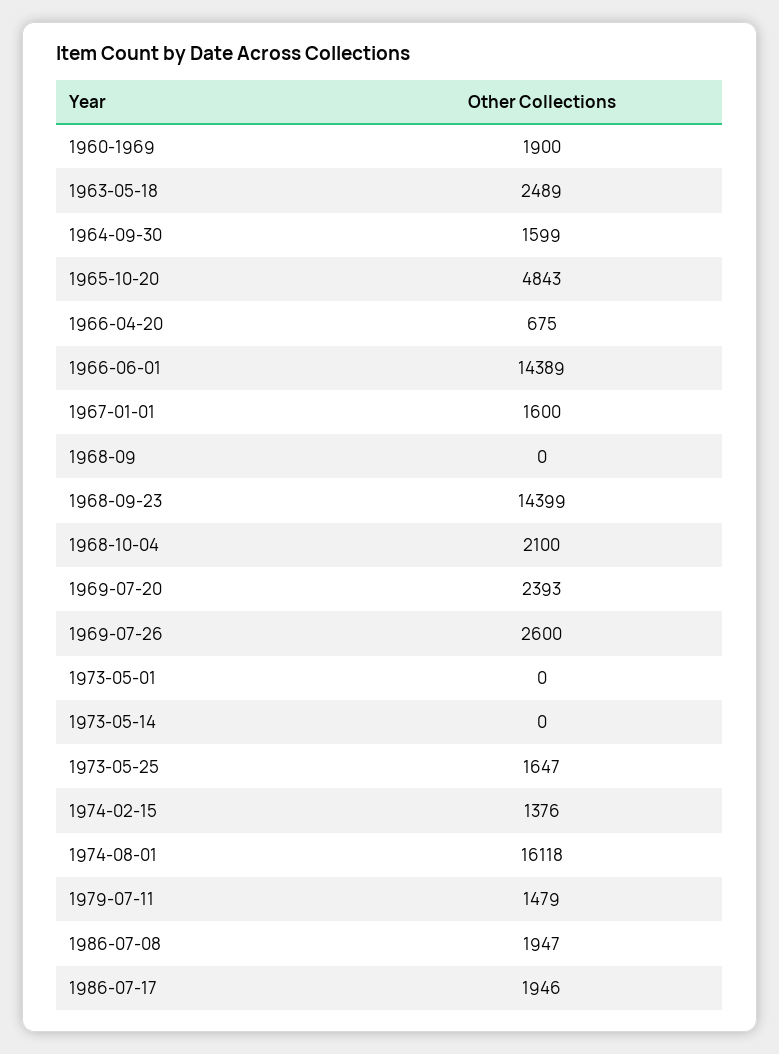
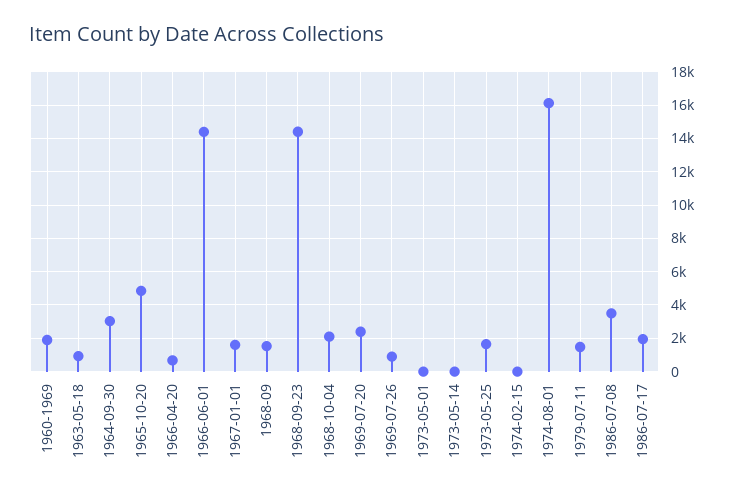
1963-05-18: 2489 -> 1000
1964-09-30: 1599 -> 3000
1968-09: 0 -> 1500
1969-07-26: 2600 -> 1000
1974-02-15: 1376 -> 0
1986-07-08: 1947 -> 3500

